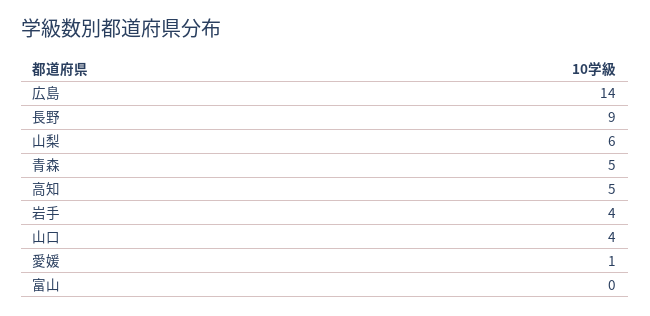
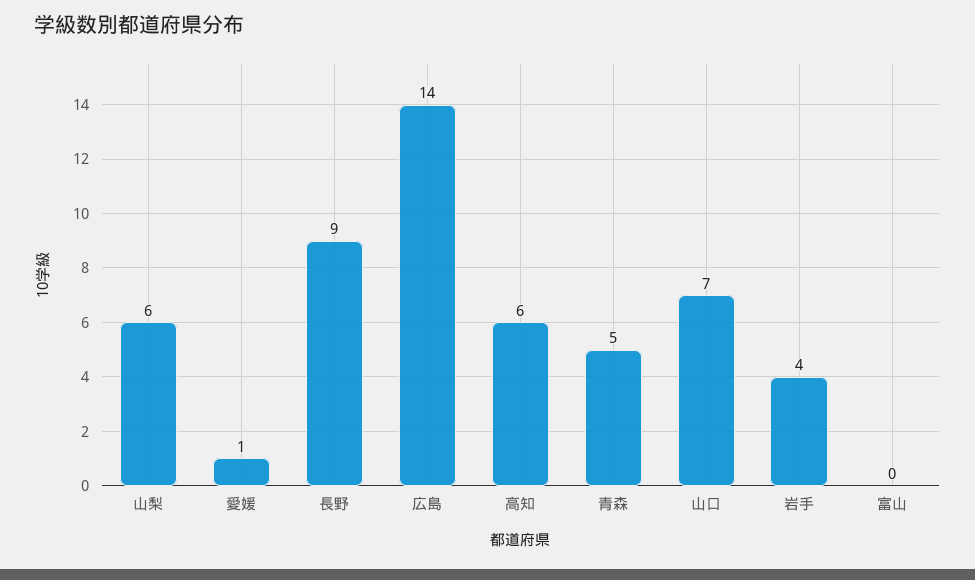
高知: 5 -> 6
山口: 4 -> 7

